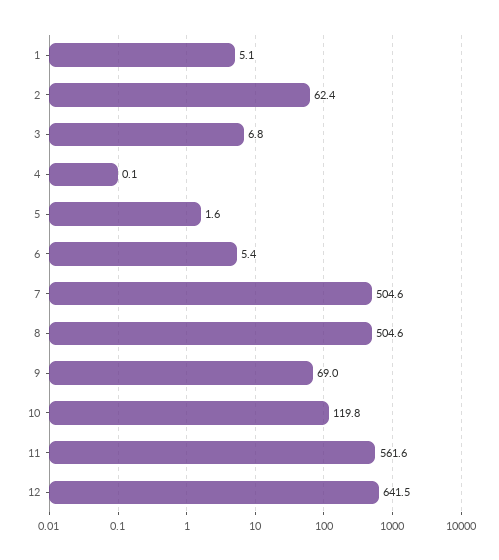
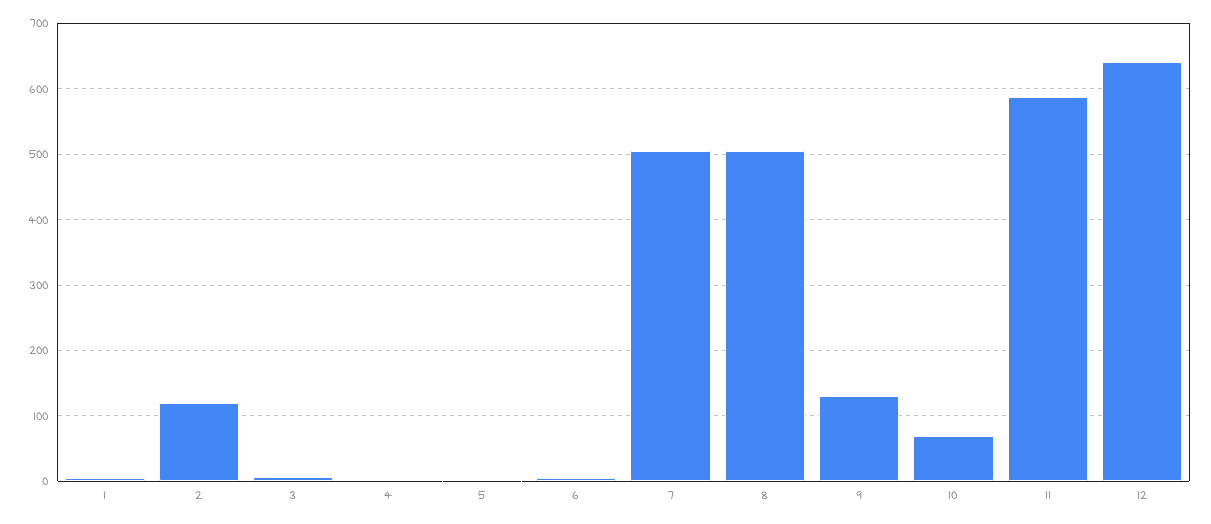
2: 62.4 -> 120
9: 69 -> 130
10: 119.8 -> 70
11: 561.6 -> 590

